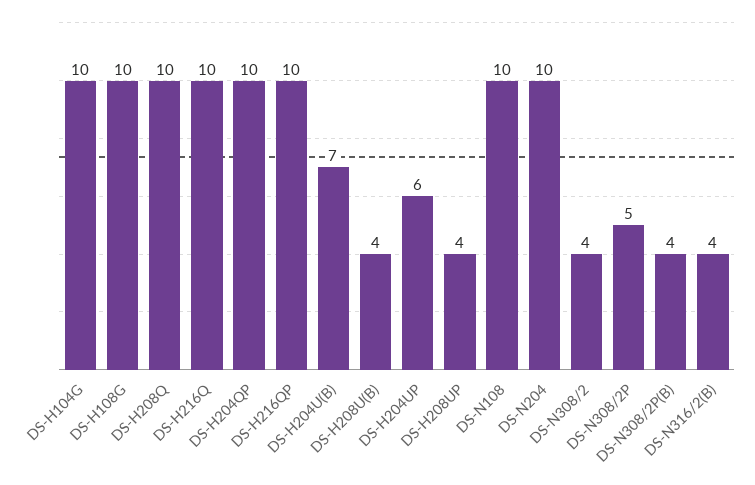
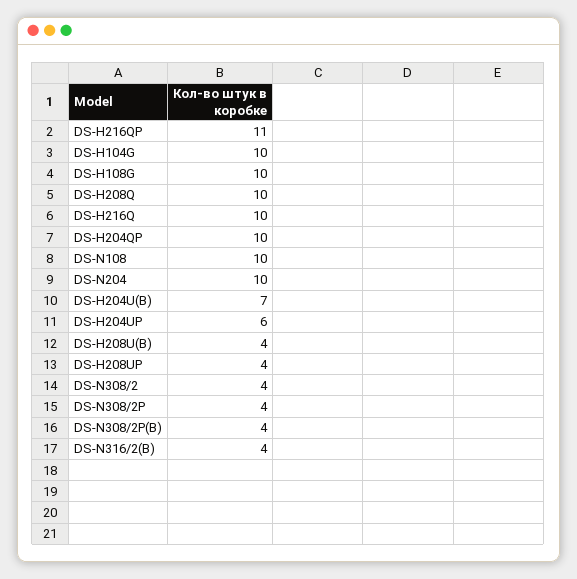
DS-H216QP: 10 -> 11
DS-N308/2P: 5 -> 4

